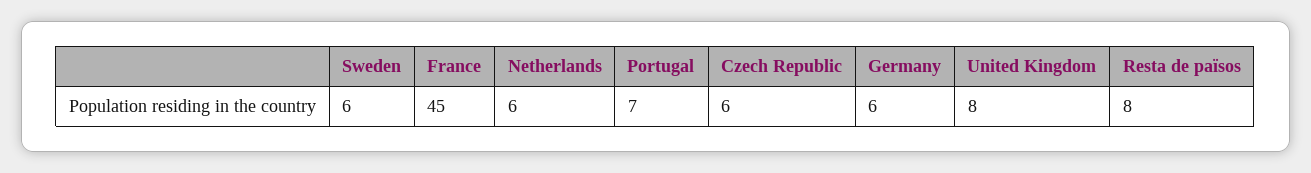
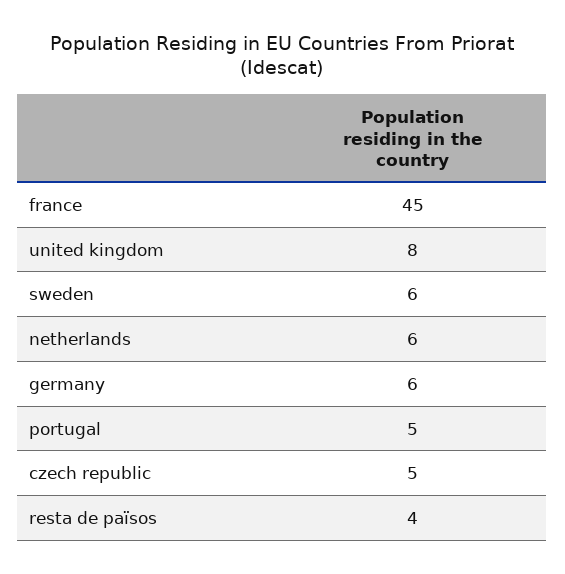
Portugal: 7 -> 5
Czech Republic: 6 -> 5
Resta de països: 8 -> 4

